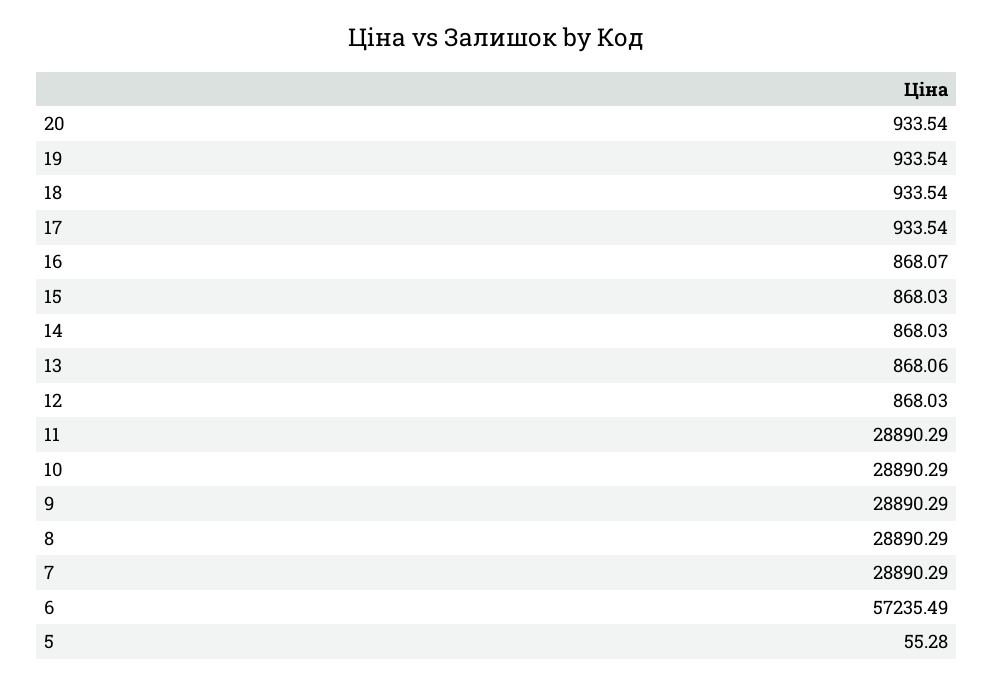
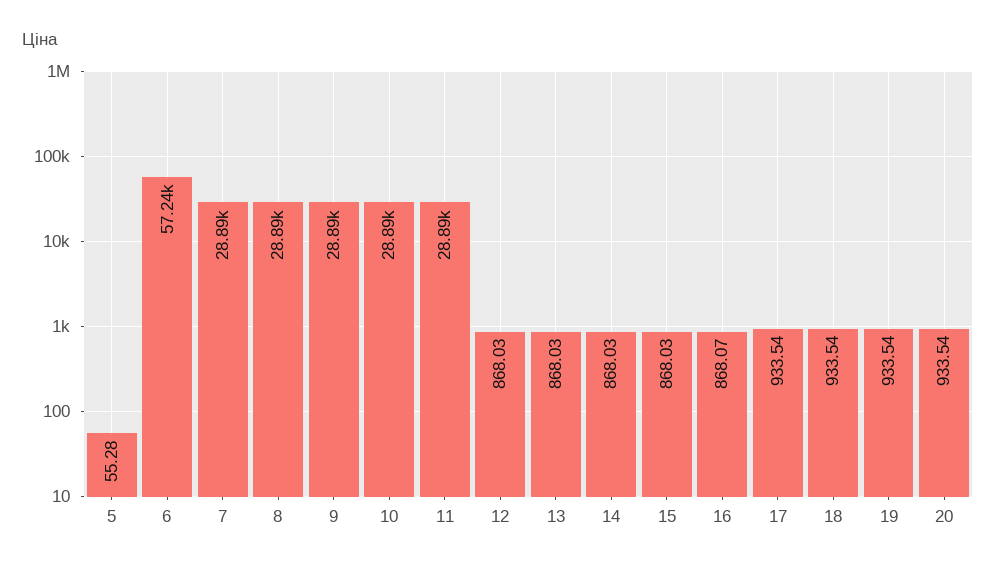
13: 868.06 -> 868.03

